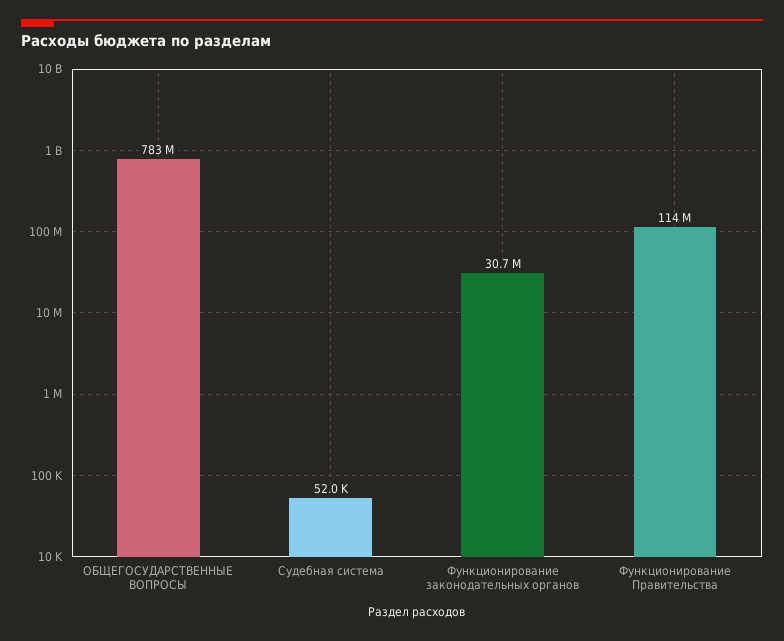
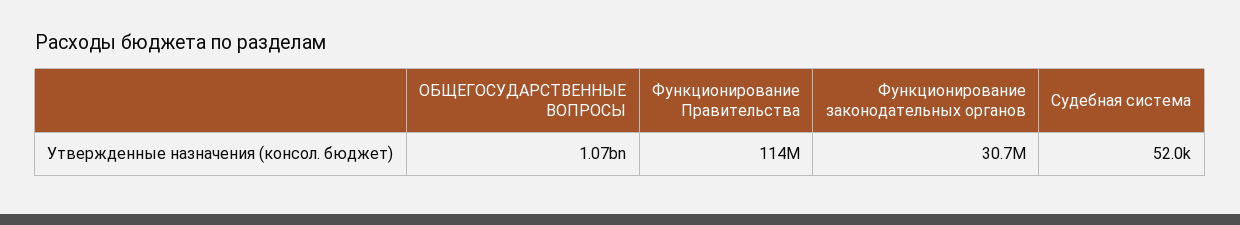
ОБЩЕГОСУДАРСТВЕННЫЕ ВОПРОСЫ: 783000000 -> 1070000000

